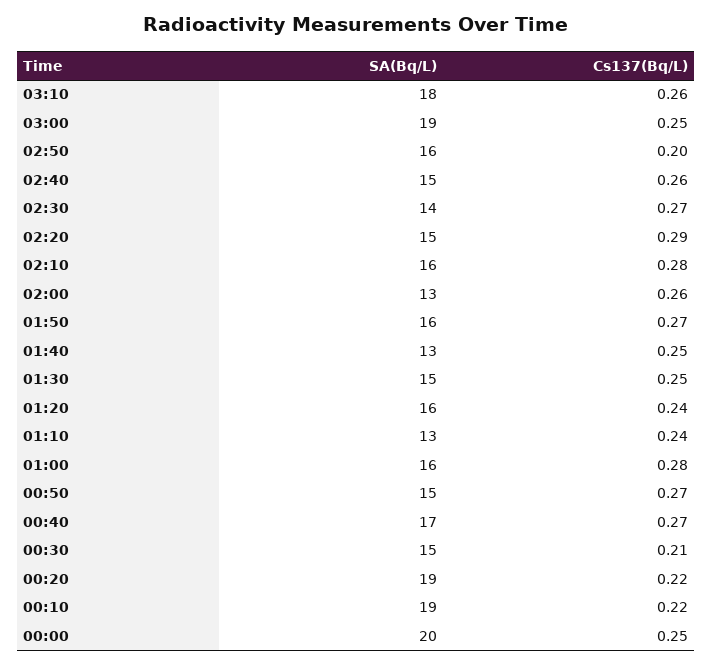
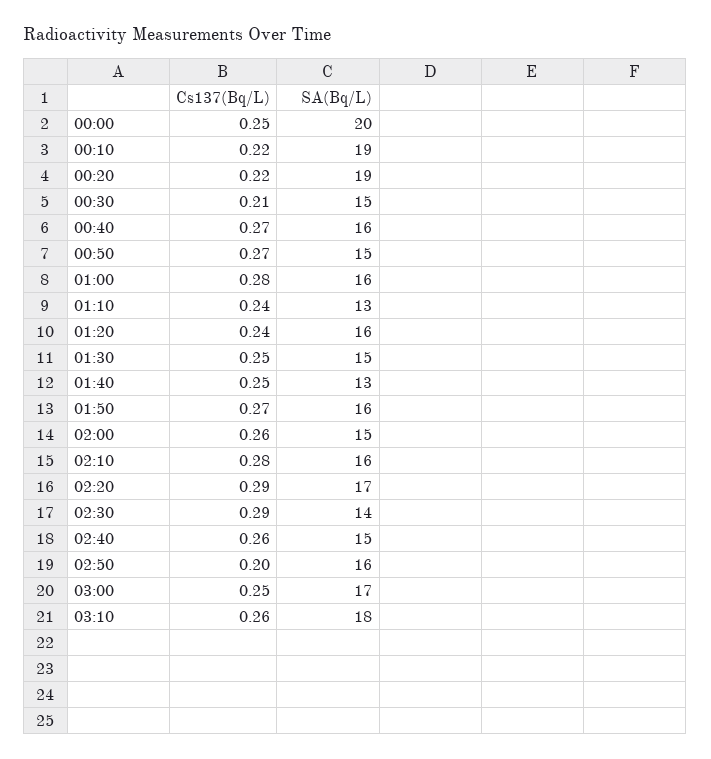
SA(Bq/L), 03:00: 19 -> 17
Cs137(Bq/L), 02:30: 0.27 -> 0.29
SA(Bq/L), 02:20: 15 -> 17
SA(Bq/L), 02:00: 13 -> 15
SA(Bq/L), 00:40: 17 -> 16

